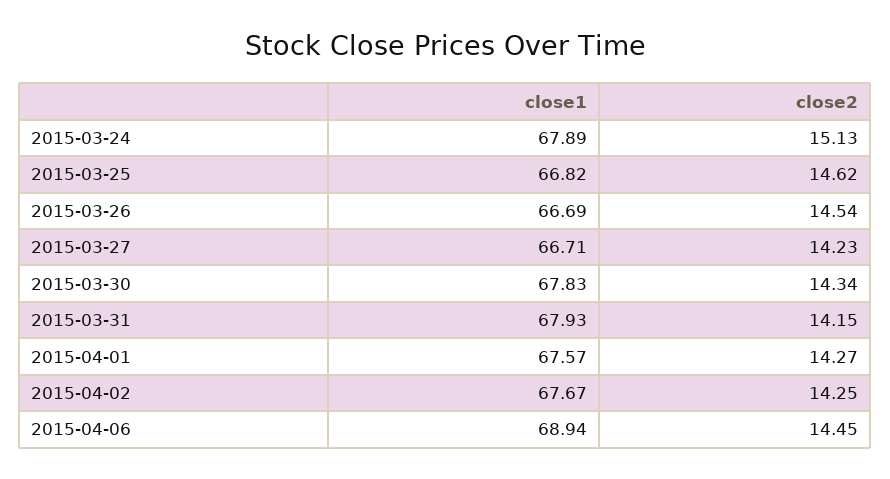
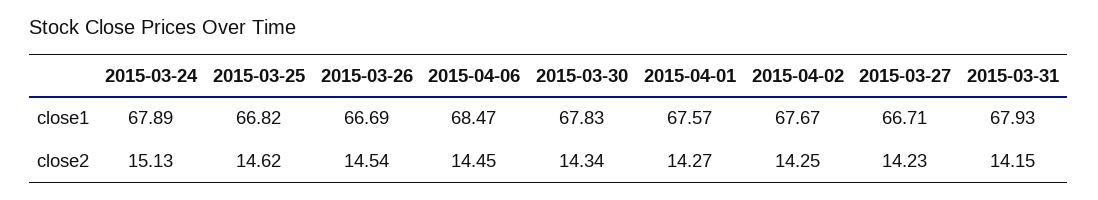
close1, 2015-04-06: 68.94 -> 68.47

